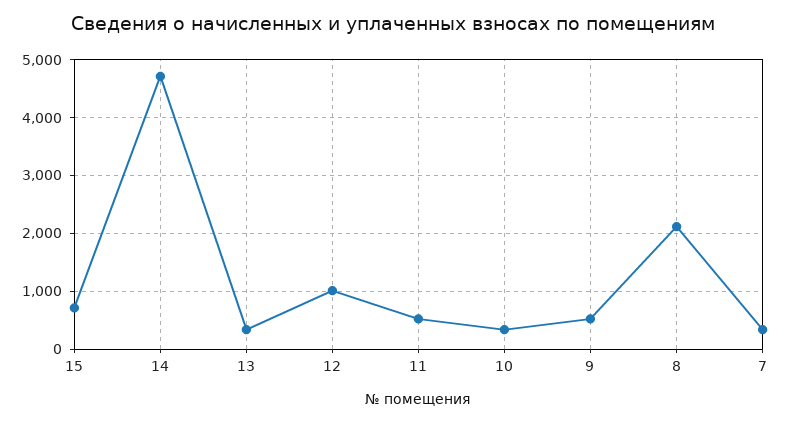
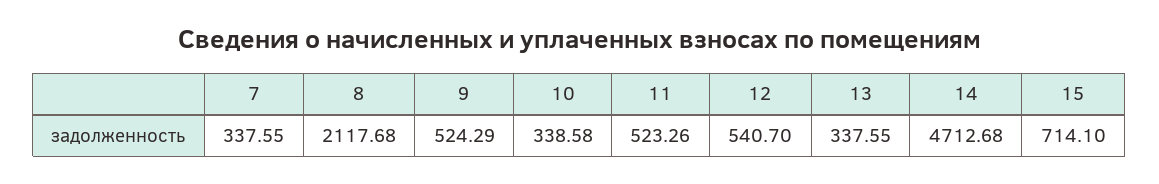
12: 1000 -> 540.7

